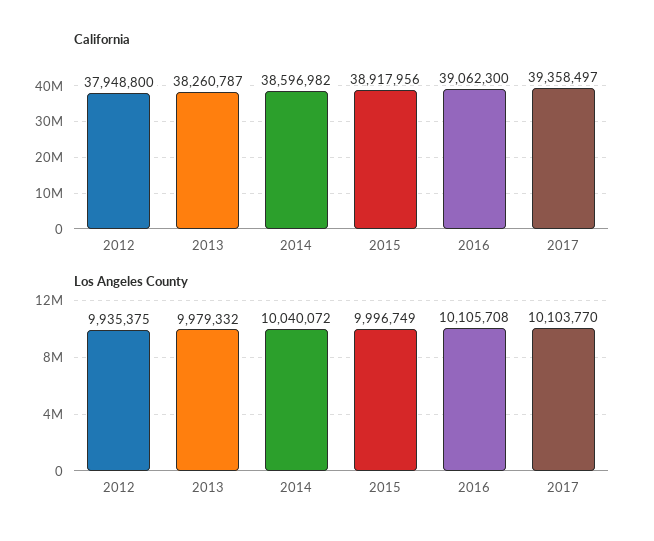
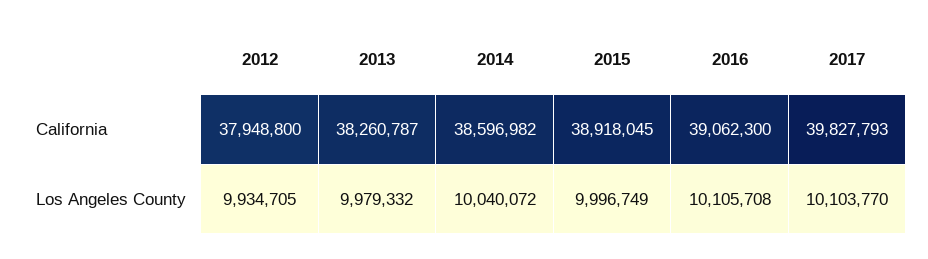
California, 2015: 38917956 -> 38918045
California, 2017: 39358497 -> 39827793
Los Angeles County, 2012: 9935375 -> 9934705

